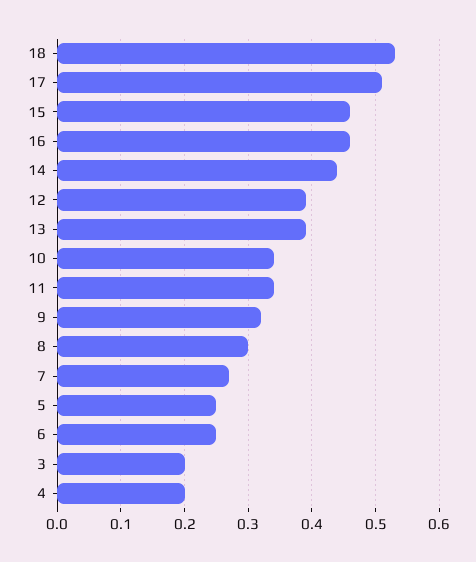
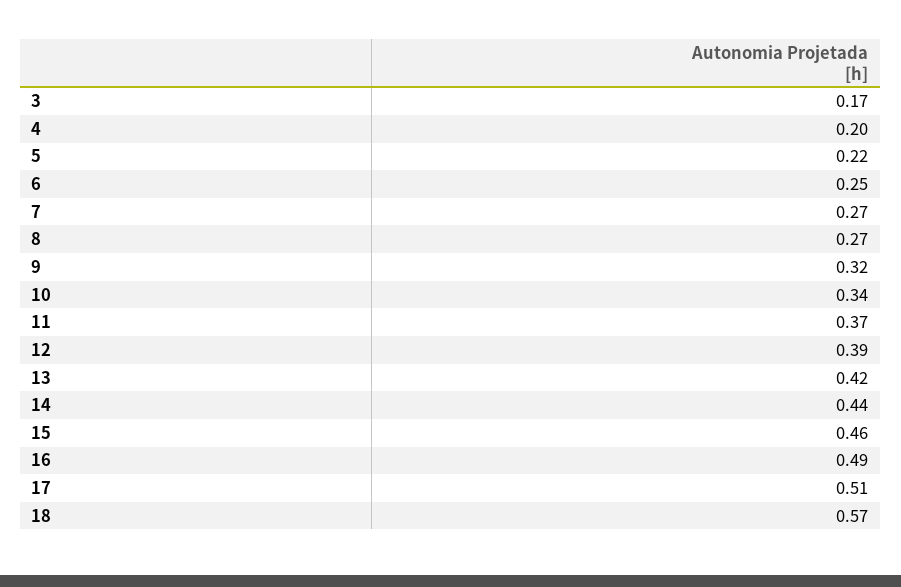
18: 0.53 -> 0.57
16: 0.46 -> 0.49
13: 0.39 -> 0.42
11: 0.34 -> 0.37
8: 0.3 -> 0.27
5: 0.25 -> 0.22
3: 0.2 -> 0.17

